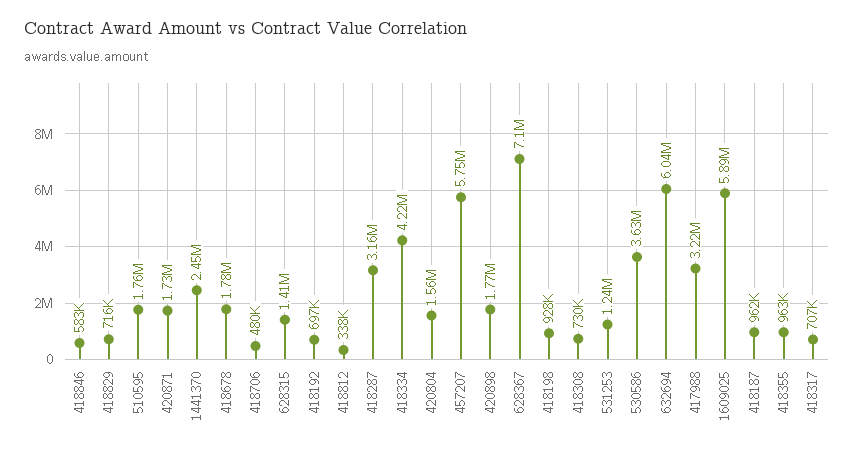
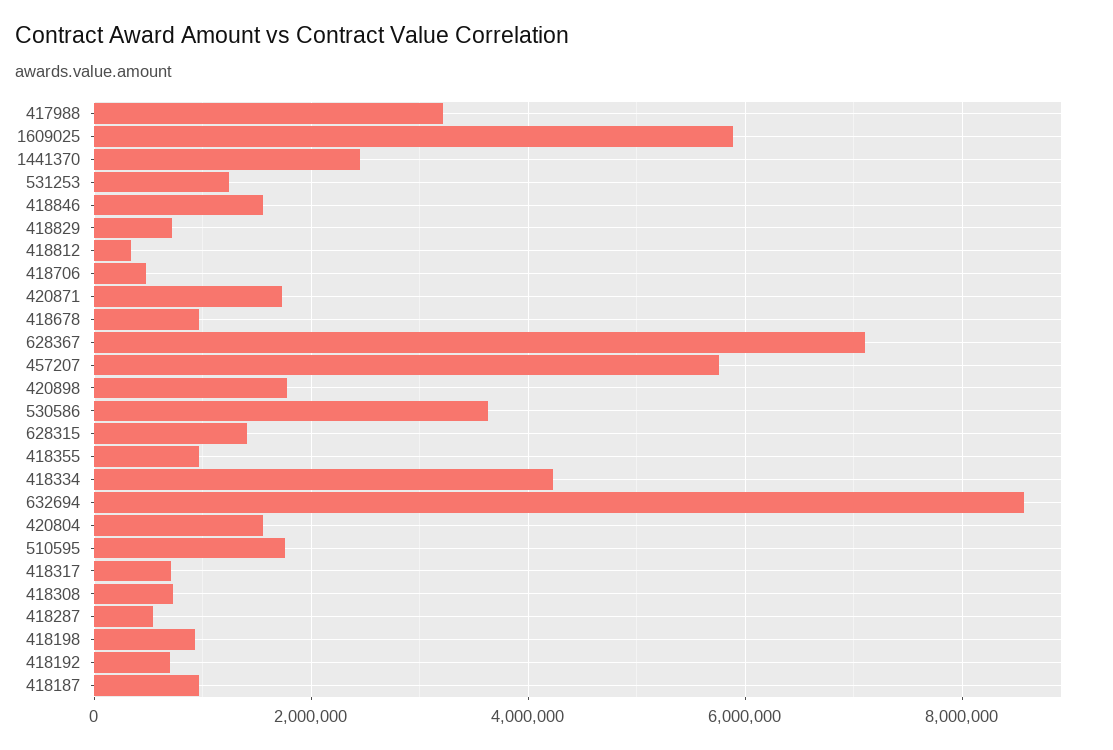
418846: 583000 -> 1600000
418678: 1780000 -> 1000000
418287: 3160000 -> 600000
632694: 6040000 -> 8600000

